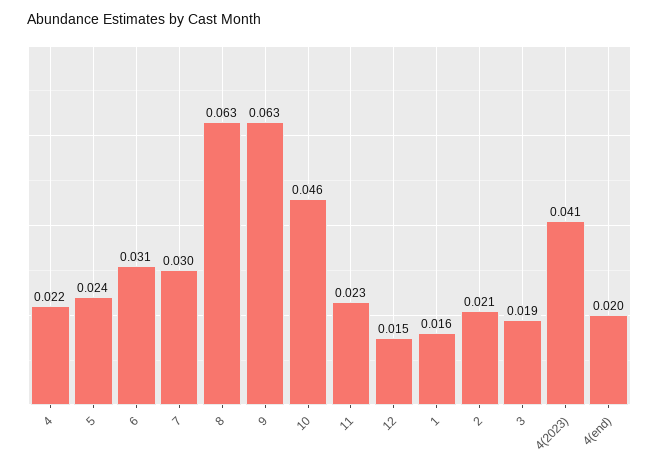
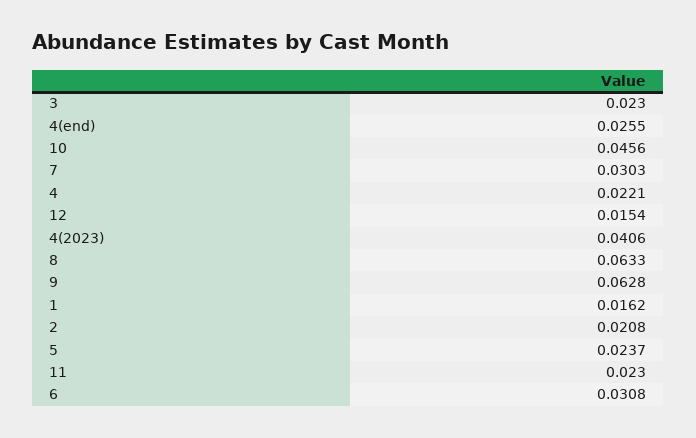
3: 0.019 -> 0.023
4(end): 0.02 -> 0.0255

